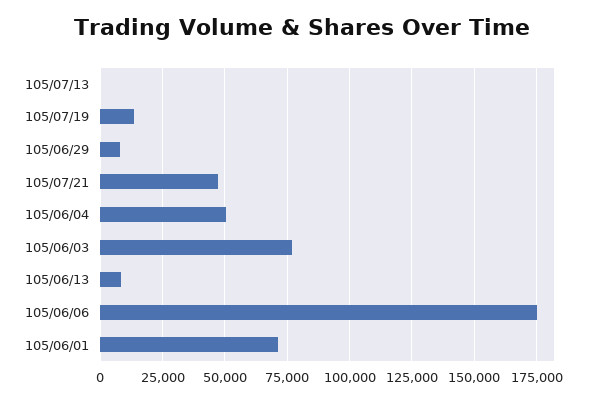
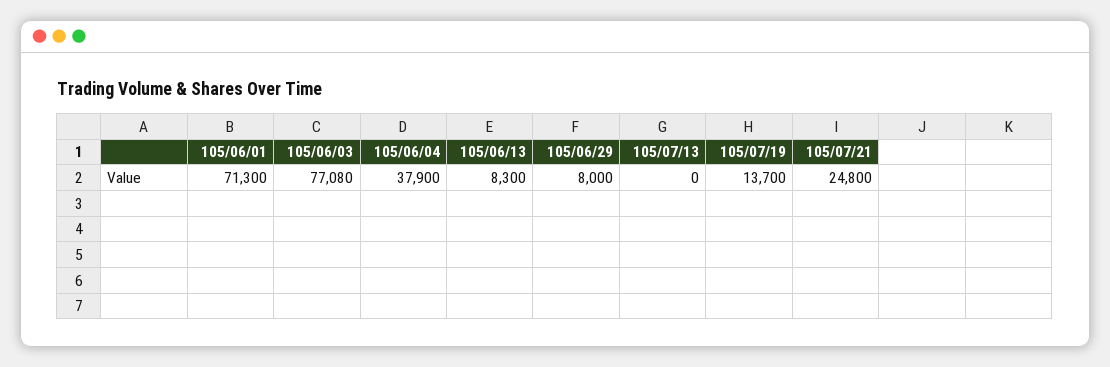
105/07/21: 47500 -> 24800
105/06/04: 50000 -> 37900
105/06/06: 175000 -> none

